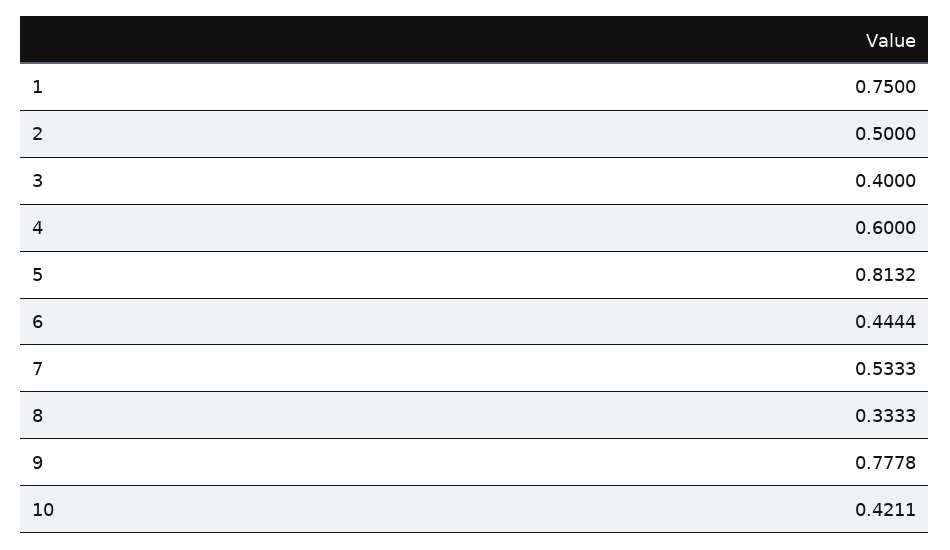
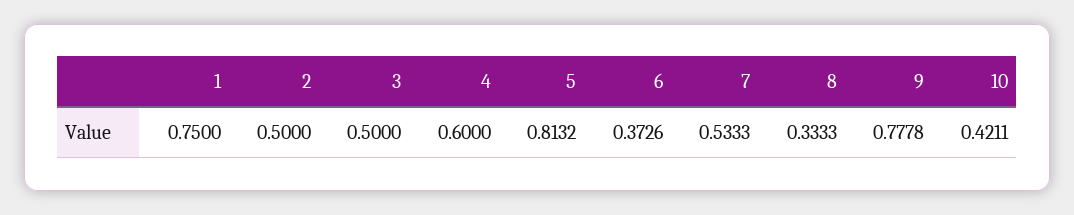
3: 0.4 -> 0.5
6: 0.4444 -> 0.3726

